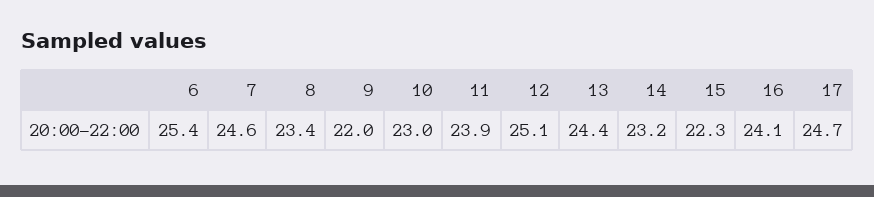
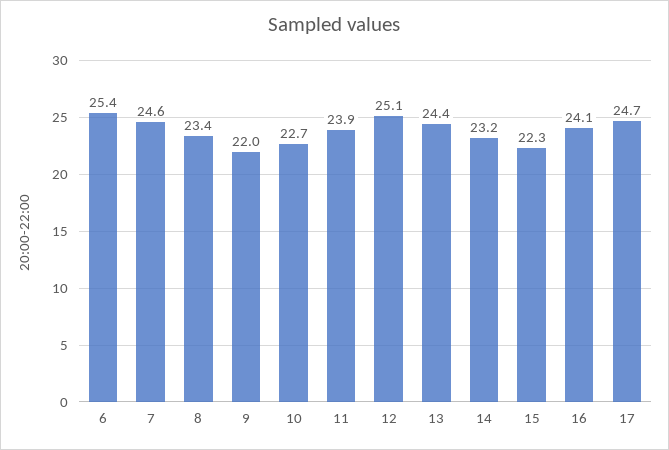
10: 23 -> 22.7

